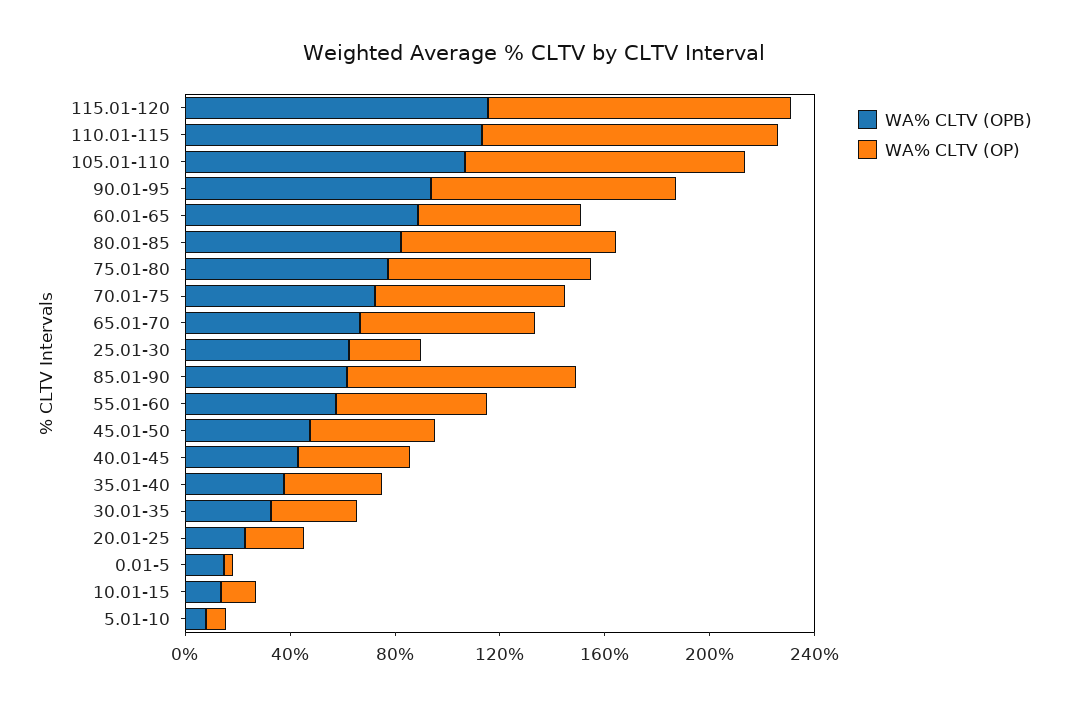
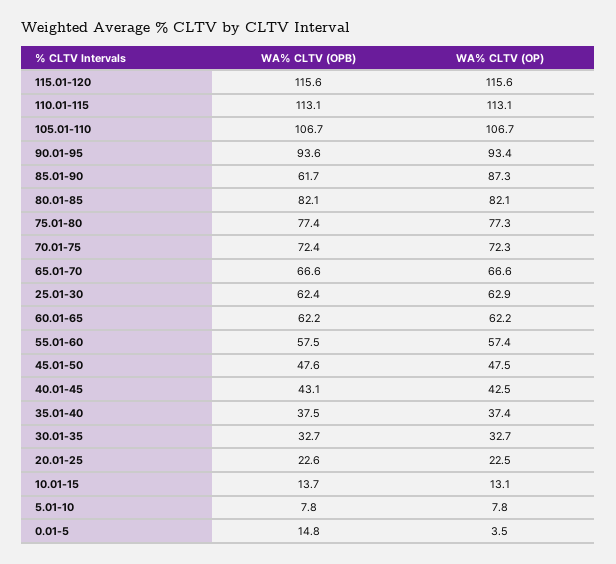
WA% CLTV (OPB), 60.01-65: 90 -> 62.2
WA% CLTV (OP), 25.01-30: 30 -> 62.9

